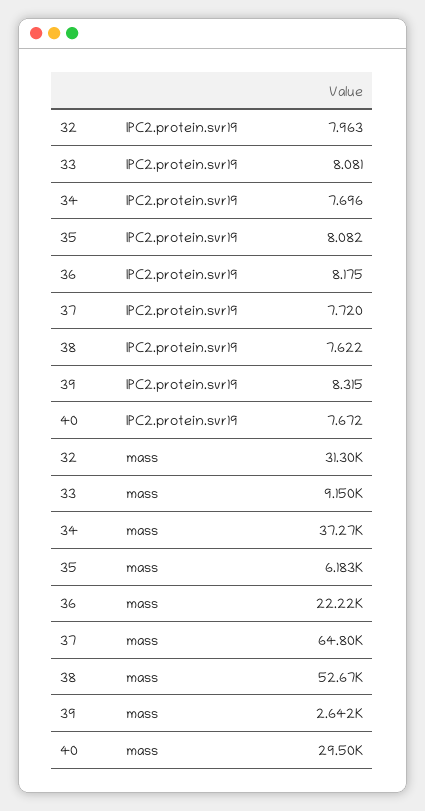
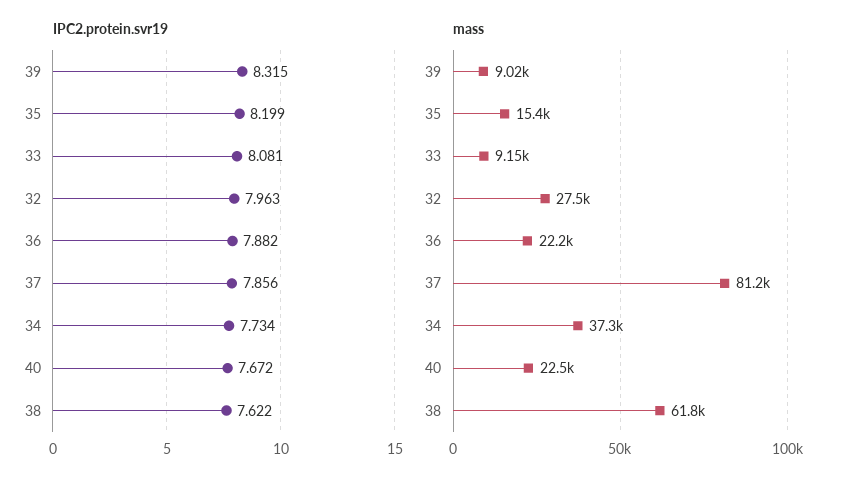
IPC2.protein.svr19, 34: 7.696 -> 7.734
IPC2.protein.svr19, 35: 8.082 -> 8.199
IPC2.protein.svr19, 36: 8.175 -> 7.882
IPC2.protein.svr19, 37: 7.72 -> 7.856
mass, 32: 31300 -> 27500
mass, 35: 6183 -> 15400
mass, 37: 64800 -> 81200
mass, 38: 52670 -> 61800
mass, 39: 2642 -> 9020
mass, 40: 29500 -> 22500

